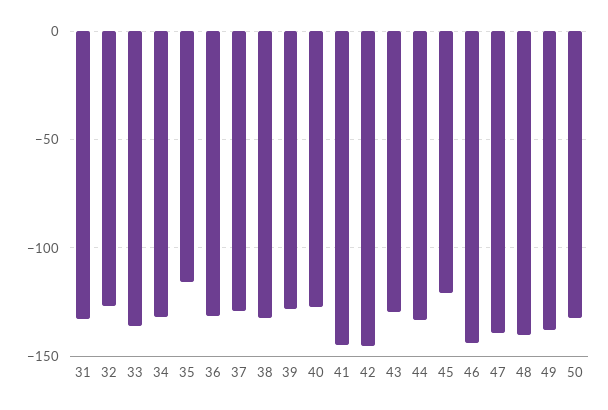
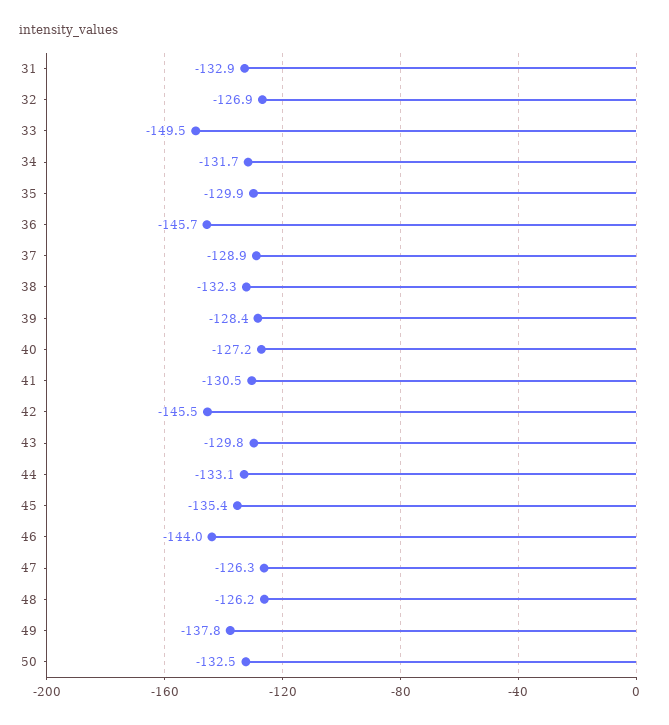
33: -135 -> -149.5
35: -115 -> -129.9
36: -130 -> -145.7
41: -145 -> -130.5
45: -120 -> -135.4
47: -140 -> -126.3
48: -140 -> -126.2

